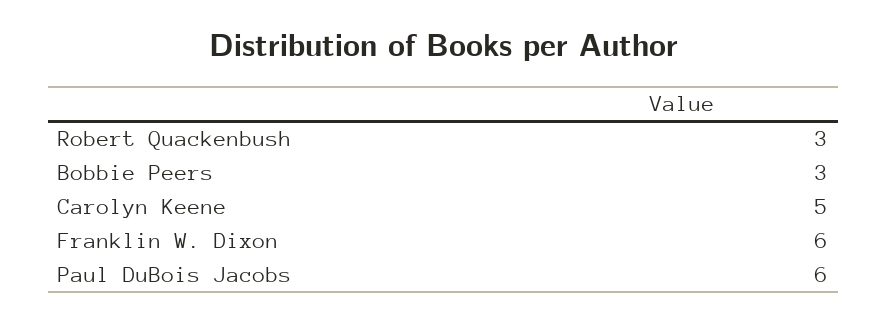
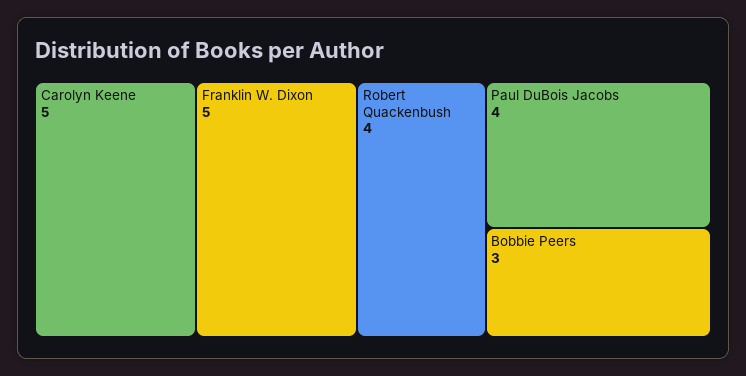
Robert Quackenbush: 3 -> 4
Franklin W. Dixon: 6 -> 5
Paul DuBois Jacobs: 6 -> 4

